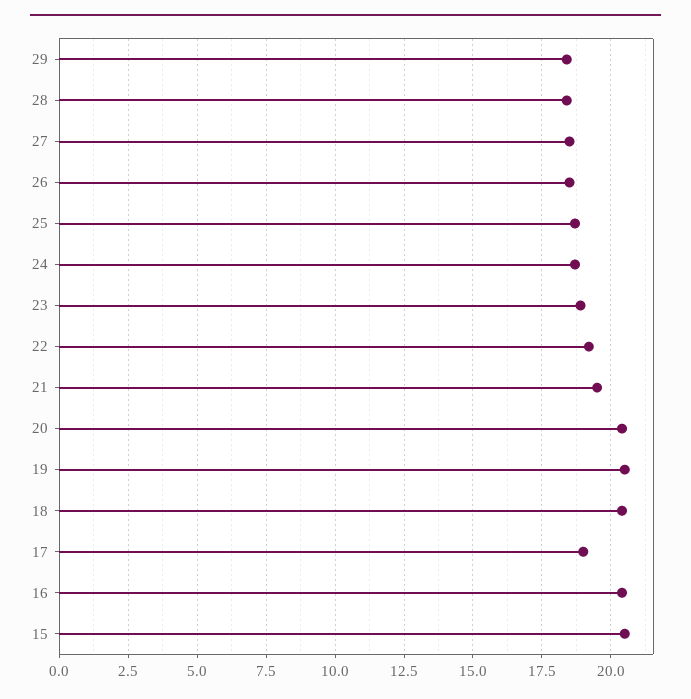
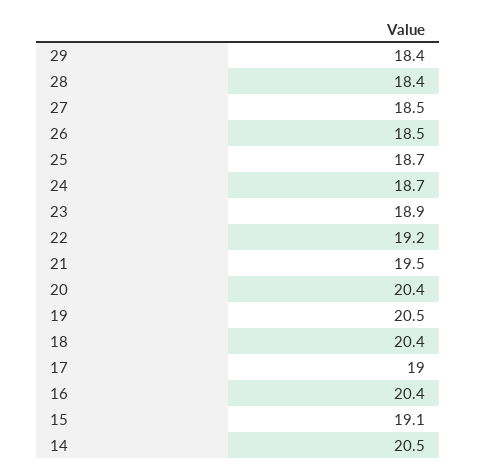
15: 20.5 -> 19.1
14: none -> 20.5

